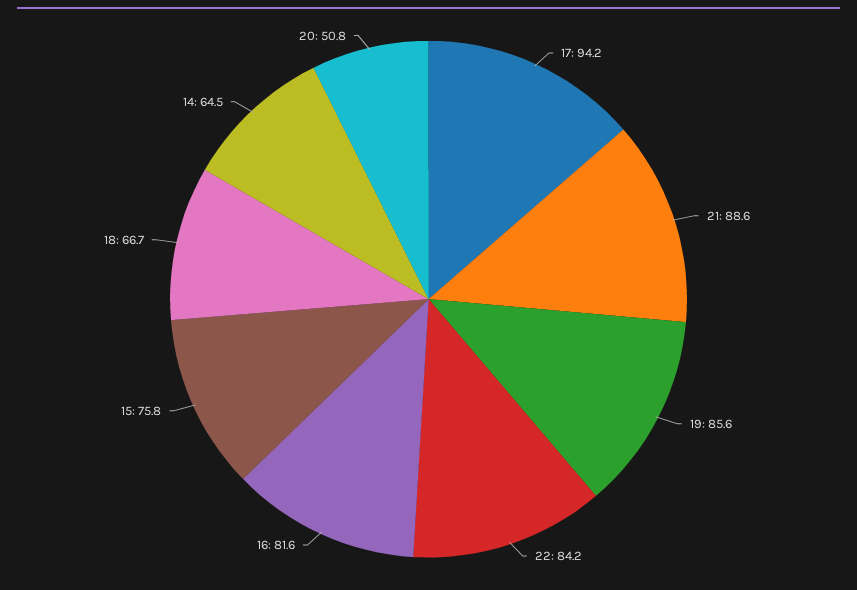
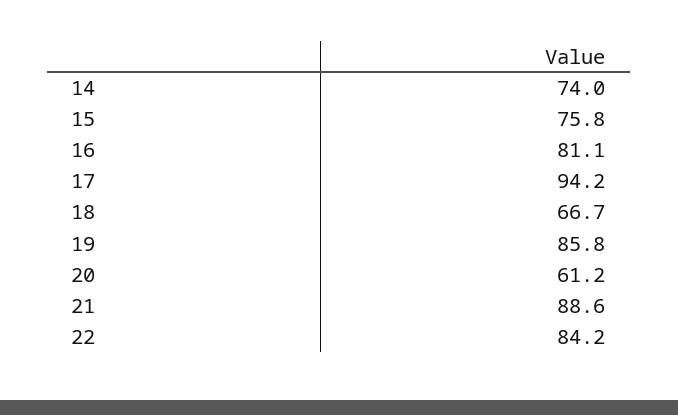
19: 85.6 -> 85.8
16: 81.6 -> 81.1
14: 64.5 -> 74
20: 50.8 -> 61.2

